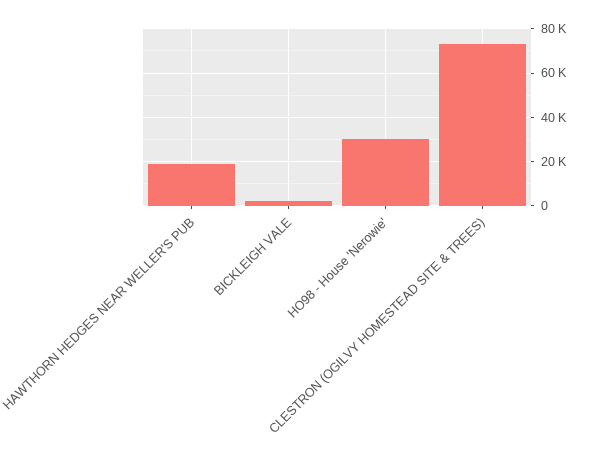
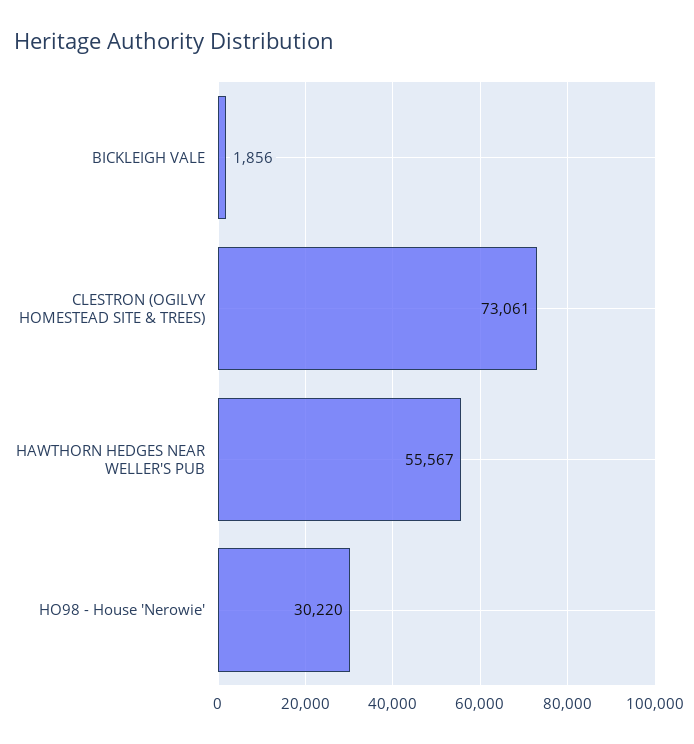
HAWTHORN HEDGES NEAR WELLER'S PUB: 20000 -> 55567

